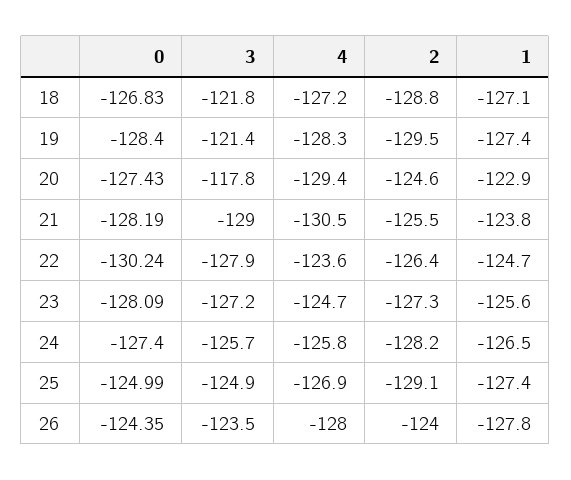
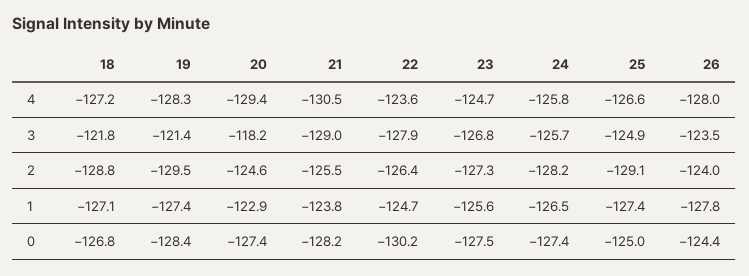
3, 20: -117.8 -> -118.2
0, 23: -128.09 -> -127.5
3, 23: -127.2 -> -126.8
4, 25: -126.9 -> -126.6

